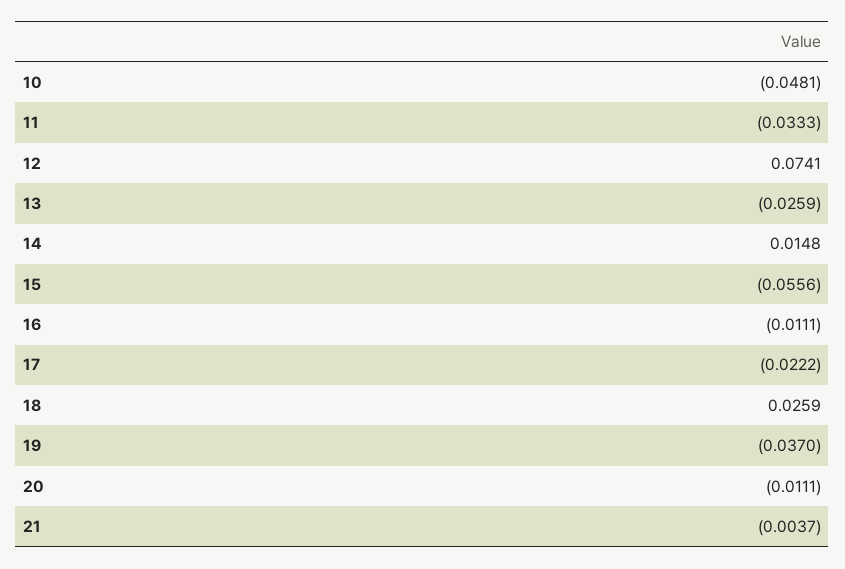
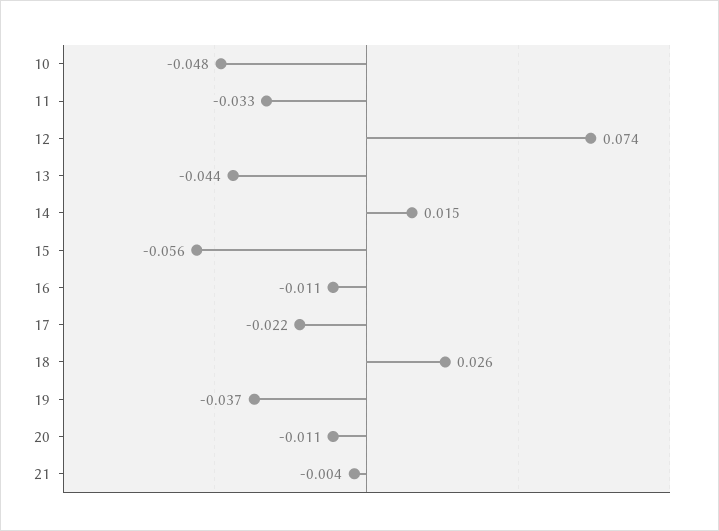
13: -0.0259 -> -0.044

